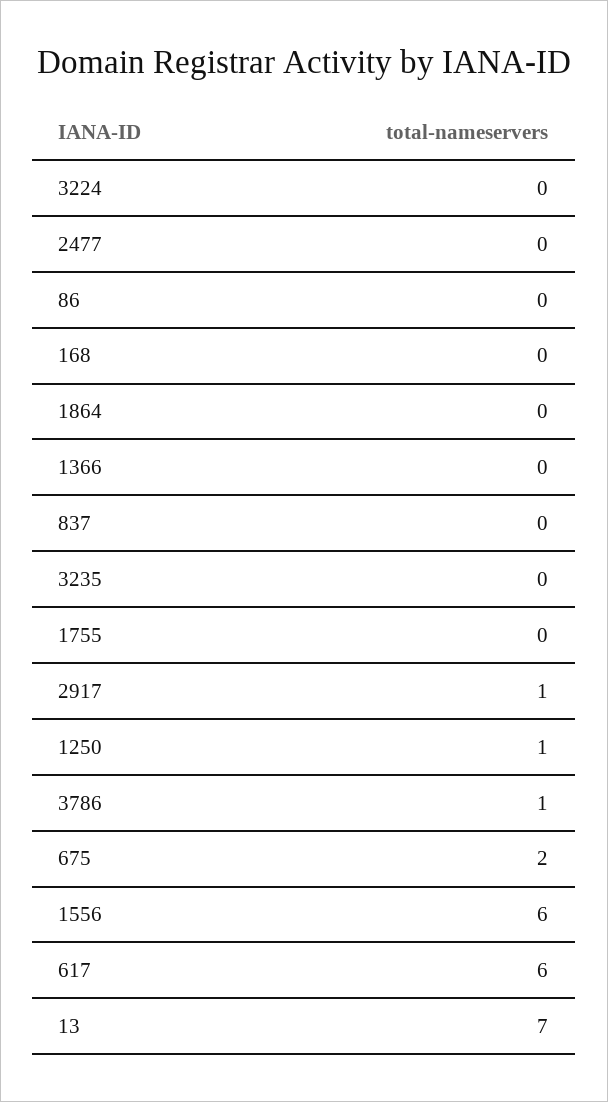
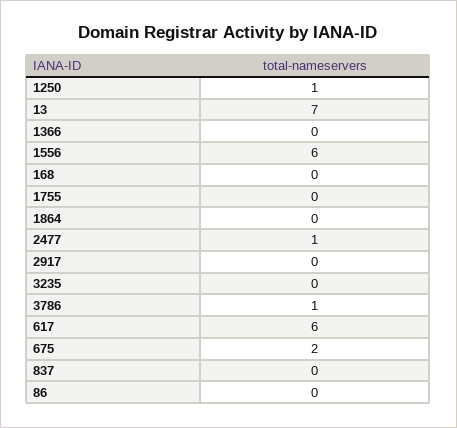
3224: 0 -> none
2477: 0 -> 1
2917: 1 -> 0

